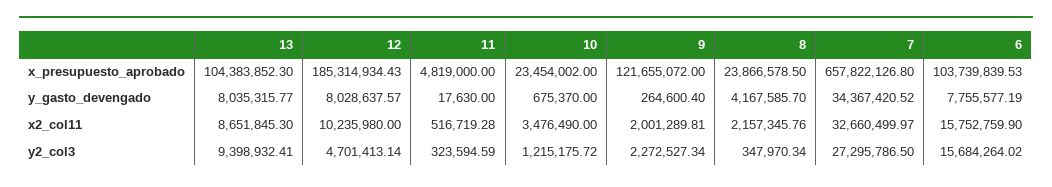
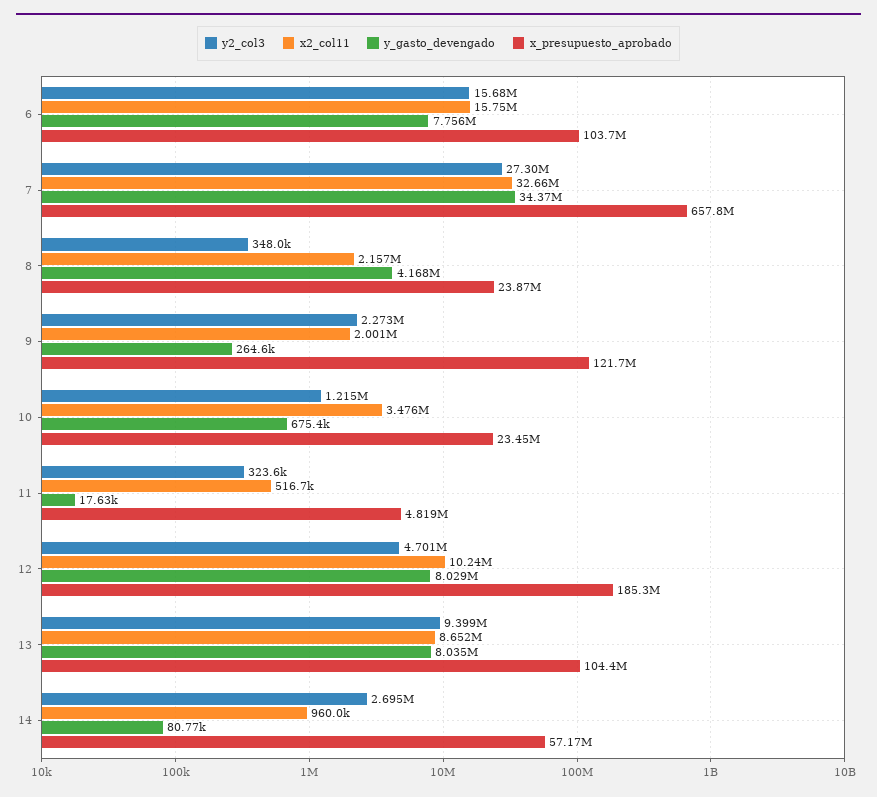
y2_col3, 14: none -> 2695000
x2_col11, 14: none -> 960000
y_gasto_devengado, 14: none -> 80770
x_presupuesto_aprobado, 14: none -> 57170000

